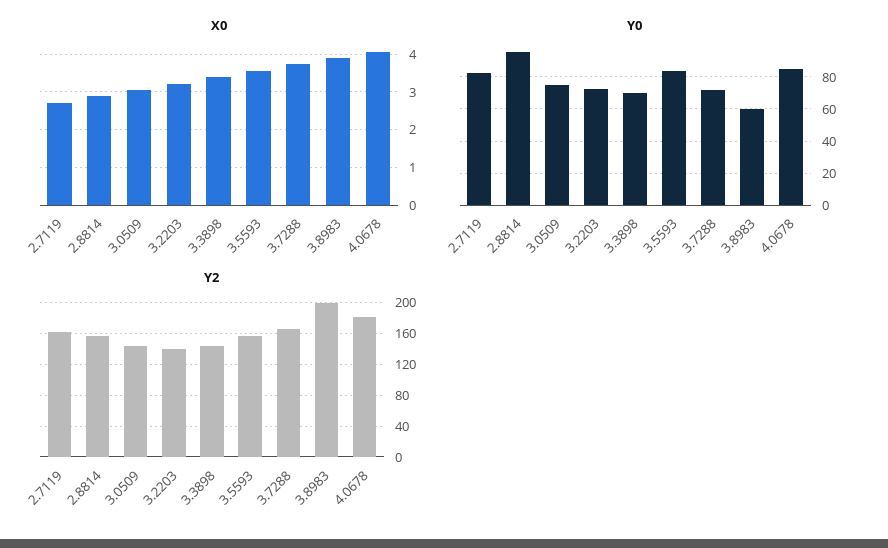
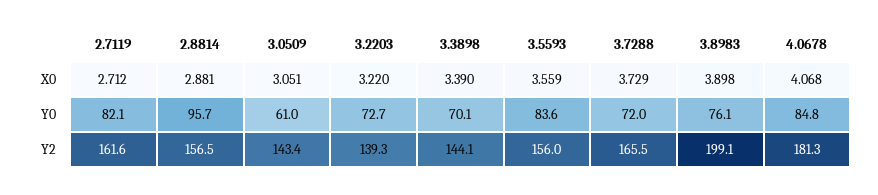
Y0, 3.0509: 75 -> 61
Y0, 3.8983: 60 -> 76.1

